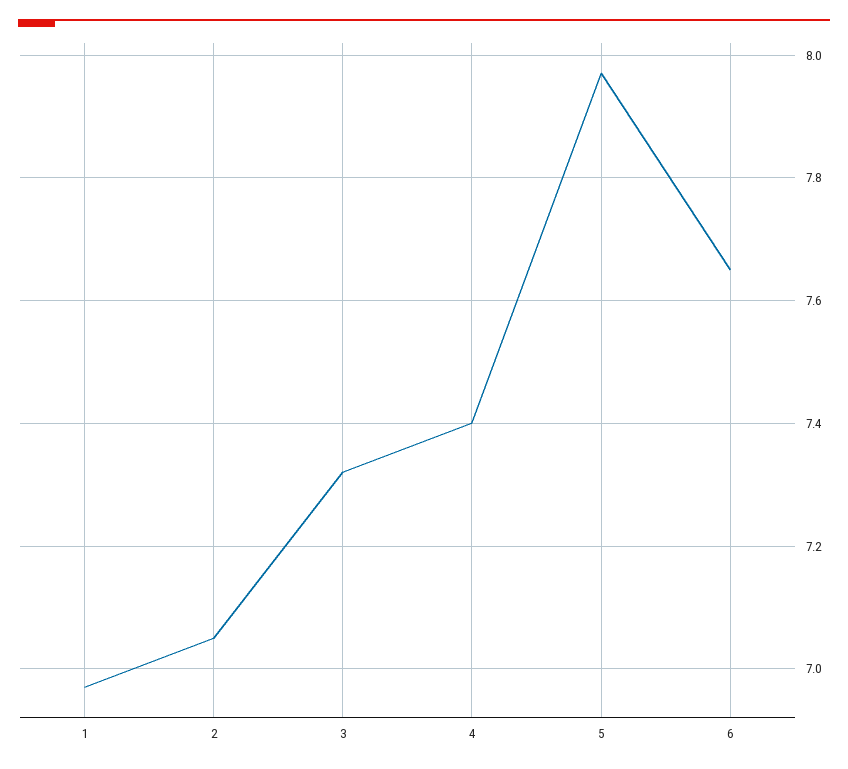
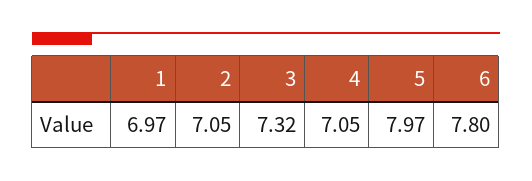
4: 7.4 -> 7.05
6: 7.65 -> 7.8

